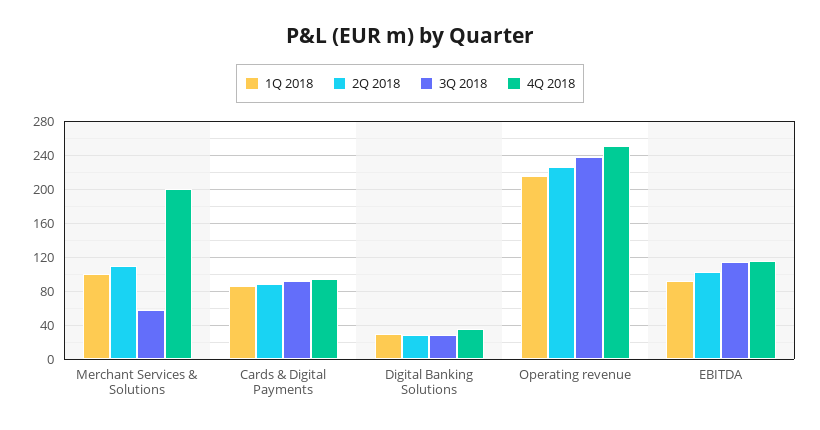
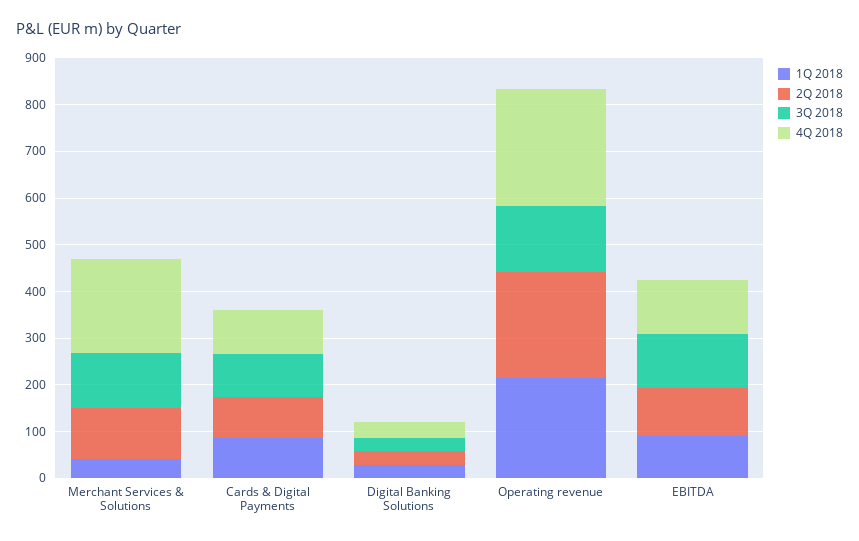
1Q 2018, Merchant Services & Solutions: 100 -> 40
3Q 2018, Merchant Services & Solutions: 60 -> 120
3Q 2018, Operating revenue: 240 -> 140

